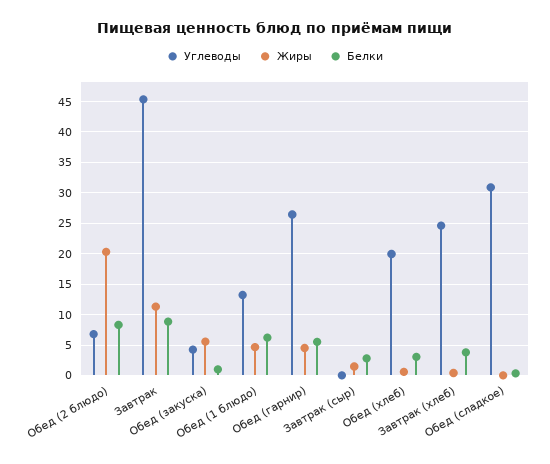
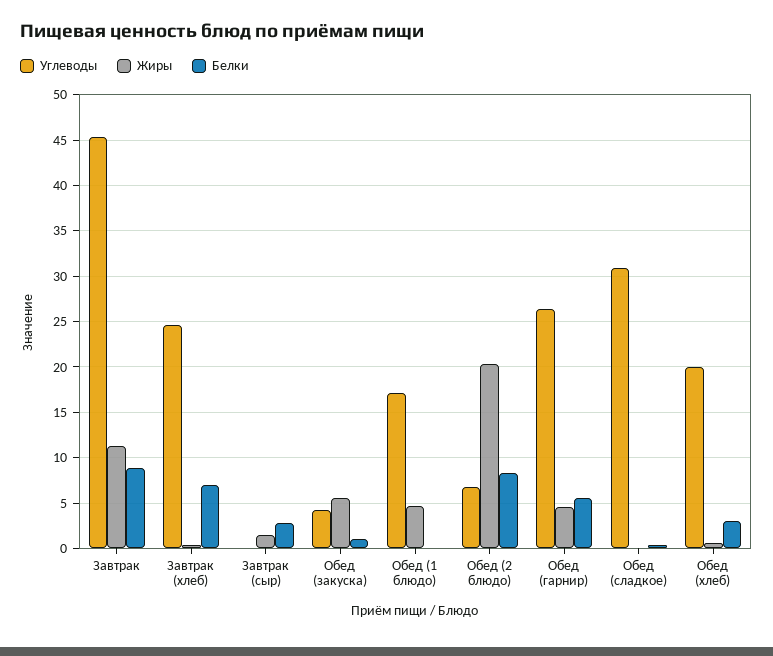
Углеводы, Обед (1 блюдо): 13 -> 17
Белки, Обед (1 блюдо): 6 -> 0
Белки, Завтрак (хлеб): 4 -> 7

